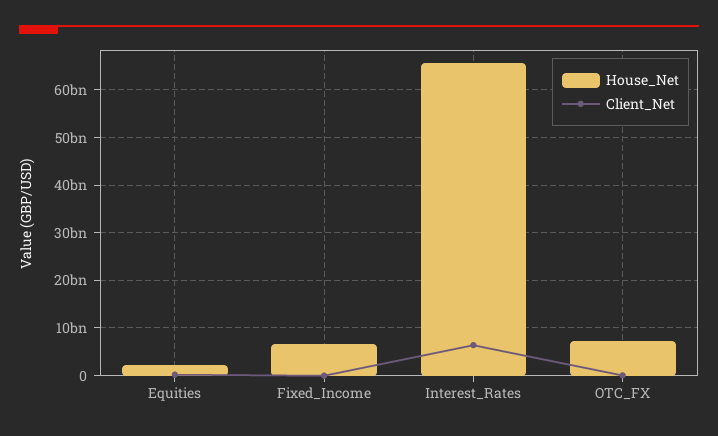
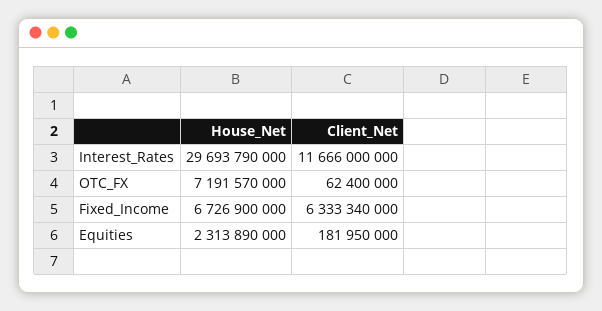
Client_Net, Fixed_Income: 0 -> 6333340000
House_Net, Interest_Rates: 66000000000 -> 29693790000
Client_Net, Interest_Rates: 6000000000 -> 11666000000

